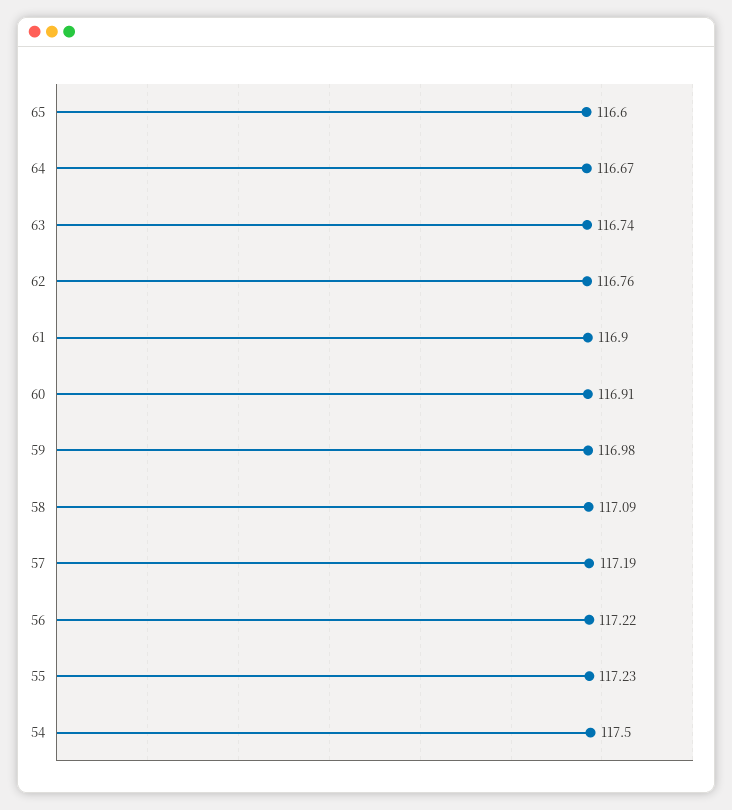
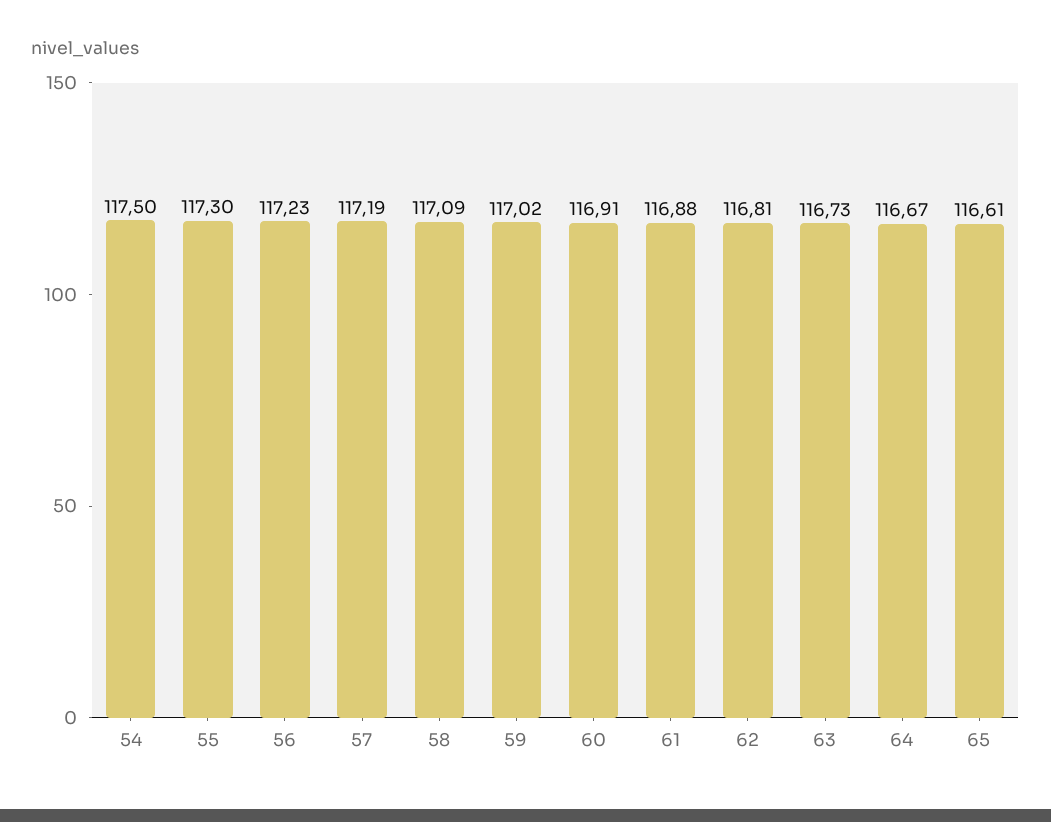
65: 116.6 -> 116.61
63: 116.74 -> 116.73
62: 116.76 -> 116.81
61: 116.9 -> 116.88
59: 116.98 -> 117.02
56: 117.22 -> 117.23
55: 117.23 -> 117.3

